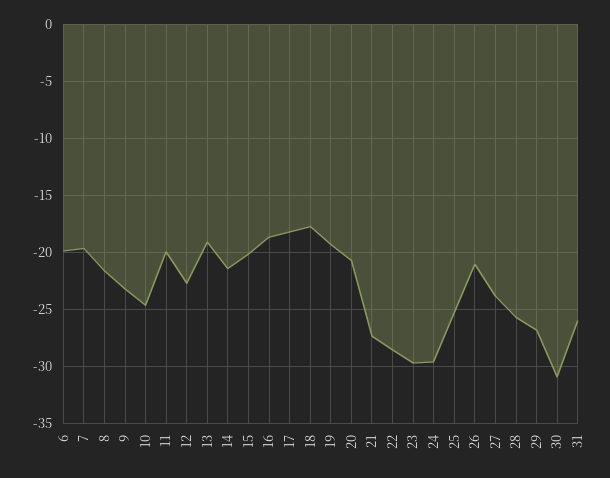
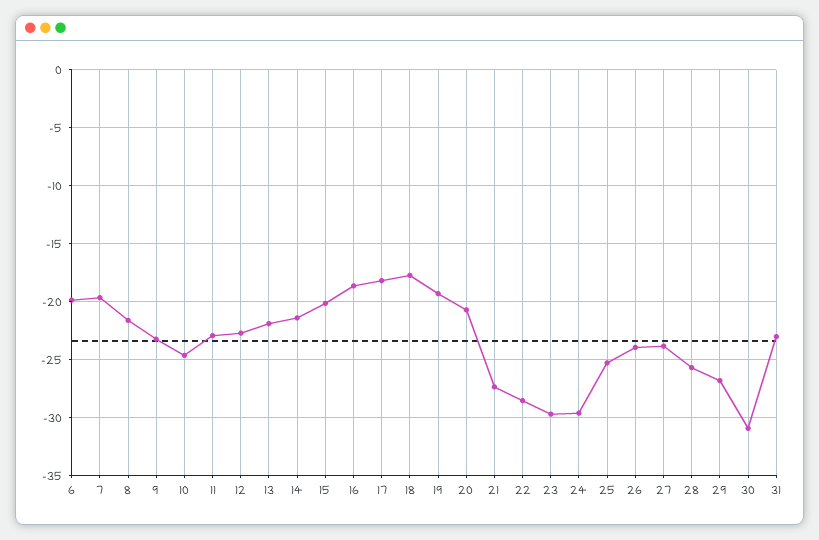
11: -20 -> -23
13: -19 -> -22
26: -21 -> -24
31: -26 -> -23

